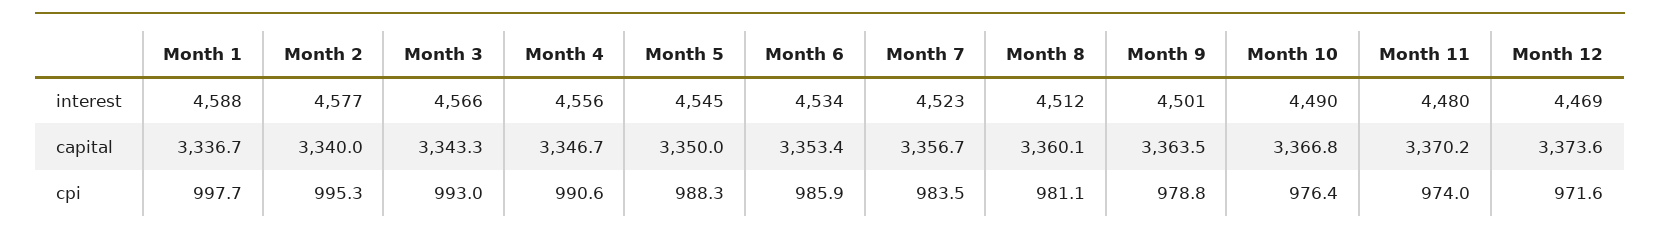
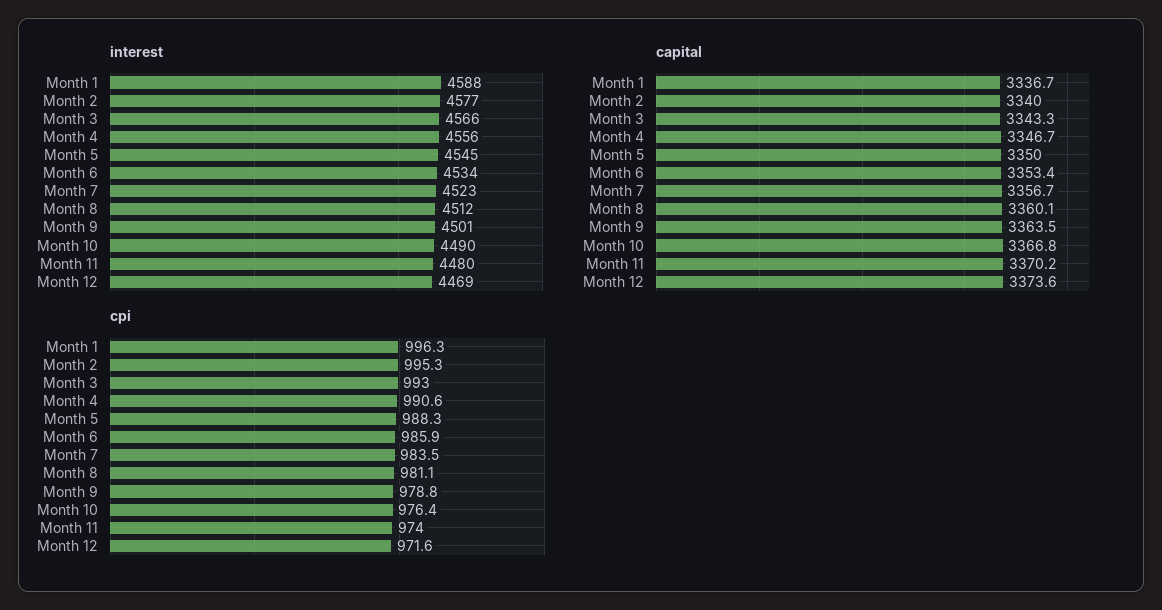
cpi, Month 1: 997.7 -> 996.3

